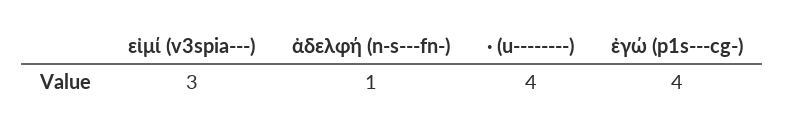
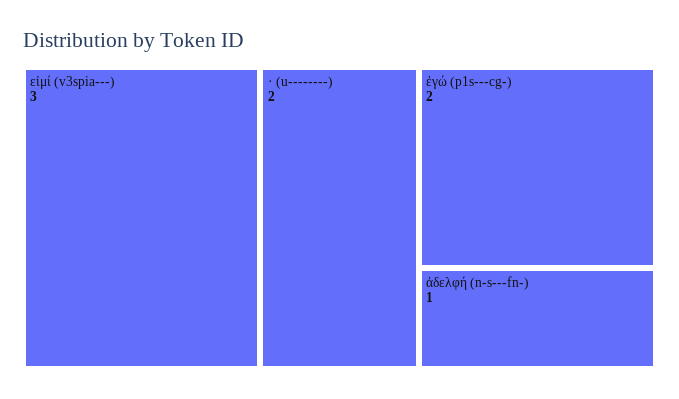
· (u--------): 4 -> 2
ἐγώ (p1s---cg-): 4 -> 2

